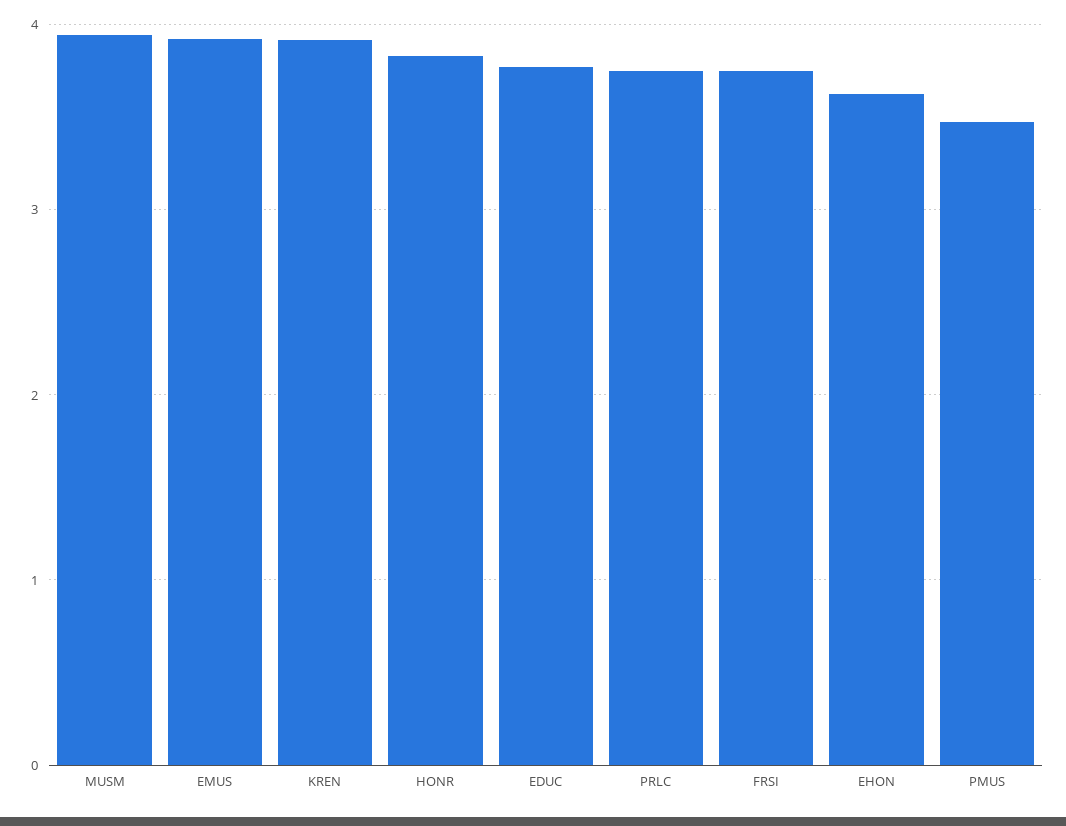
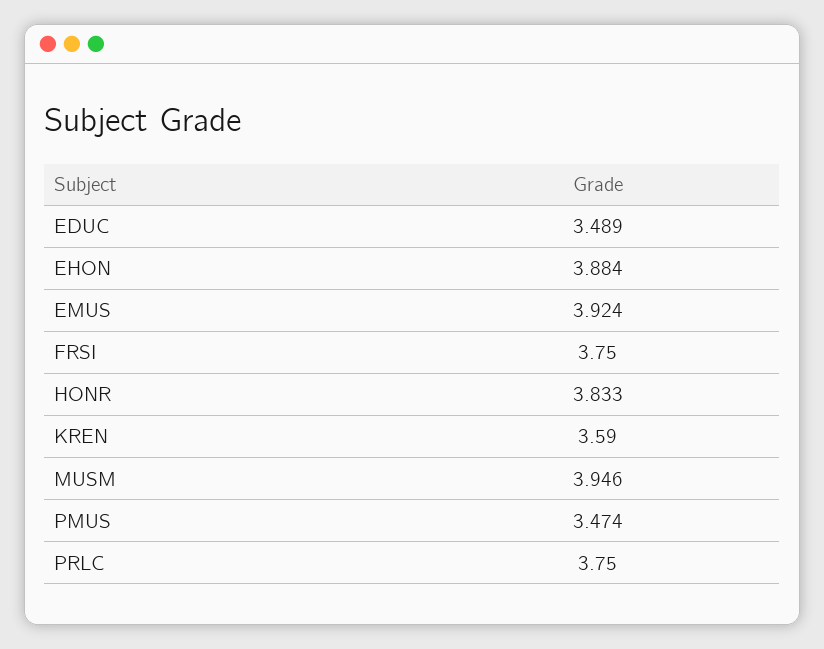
KREN: 3.9 -> 3.59
EDUC: 3.8 -> 3.489
EHON: 3.6 -> 3.884

